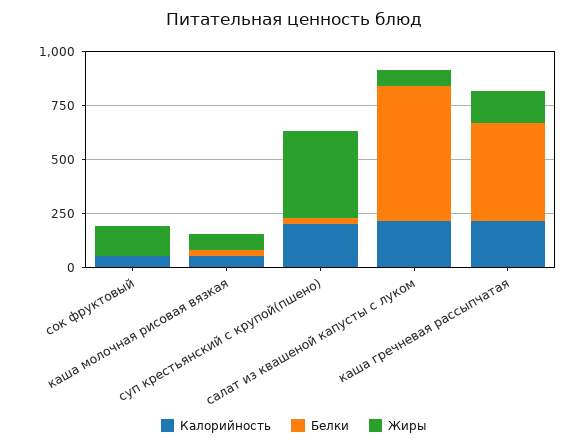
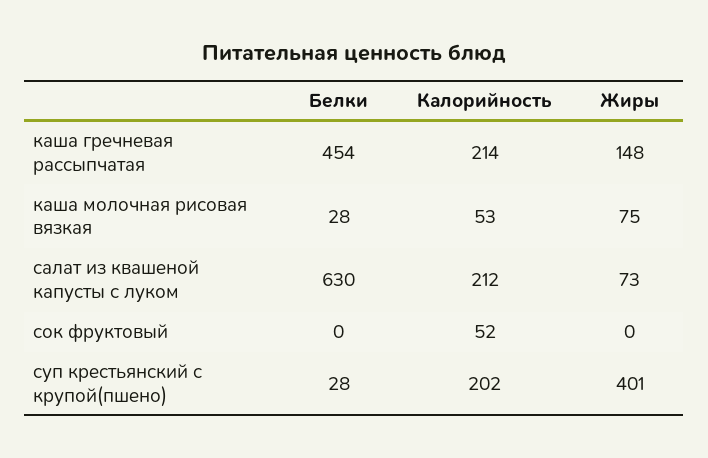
Жиры, сок фруктовый: 150 -> 0

